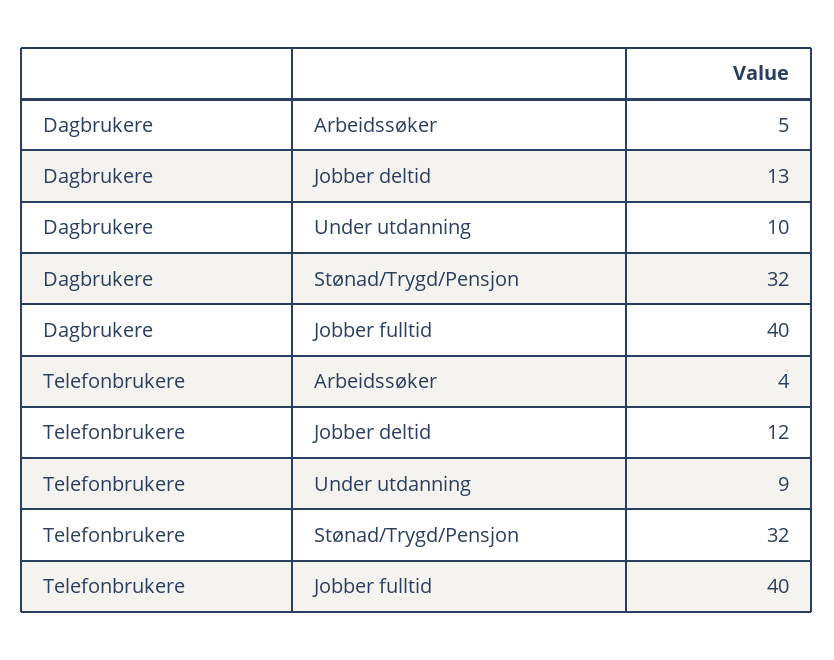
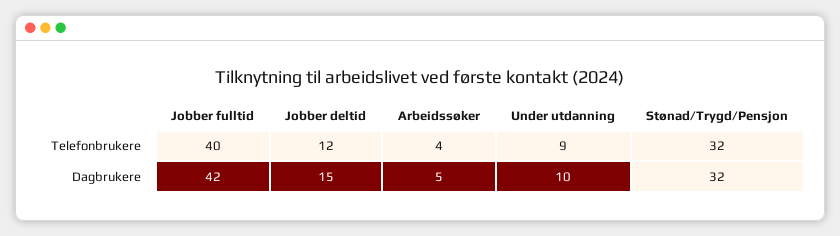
Dagbrukere, Jobber deltid: 13 -> 15
Dagbrukere, Jobber fulltid: 40 -> 42

